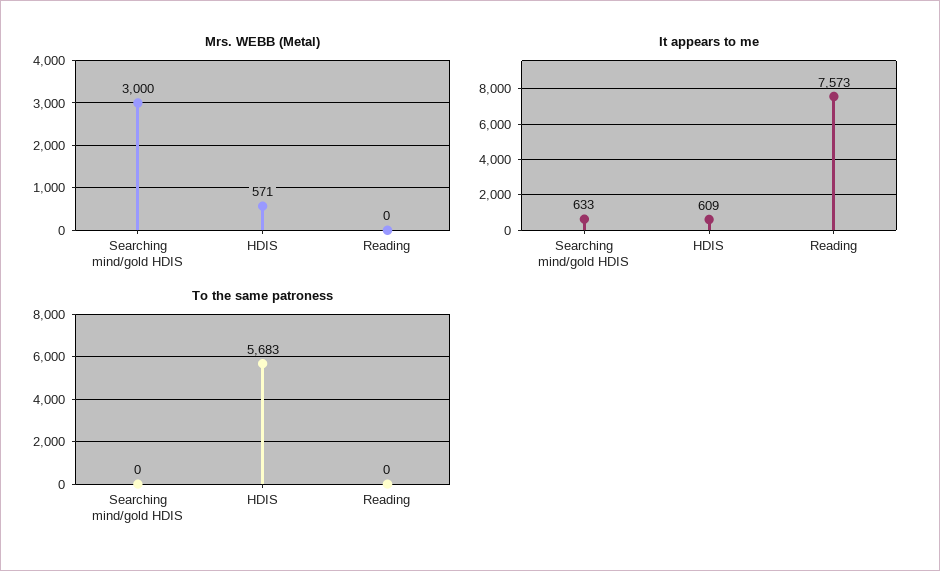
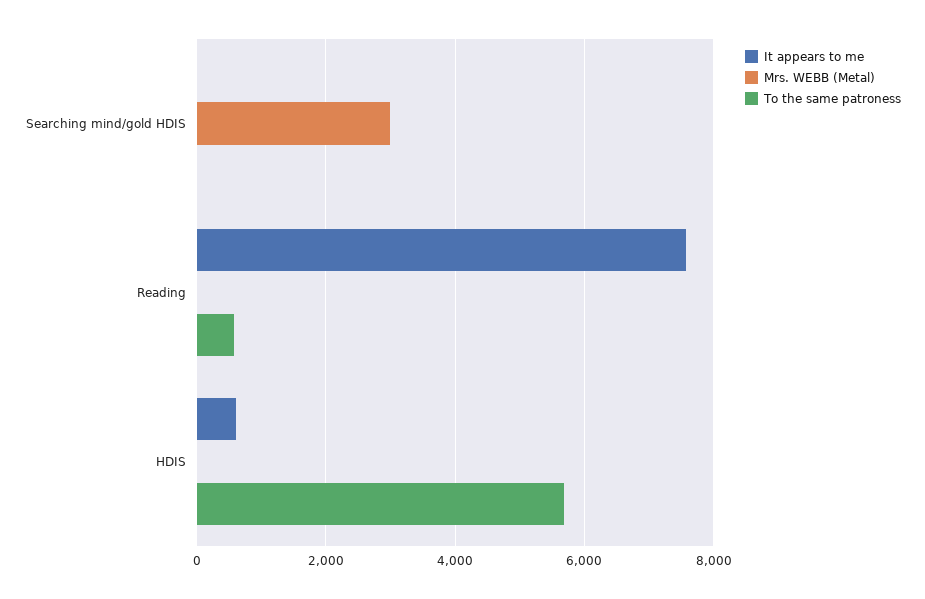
Mrs. WEBB (Metal), HDIS: 571 -> 0
It appears to me, Searching mind/gold HDIS: 633 -> 0
To the same patroness, Reading: 0 -> 600

